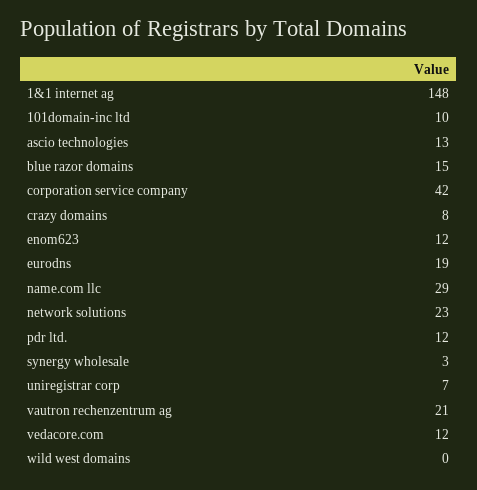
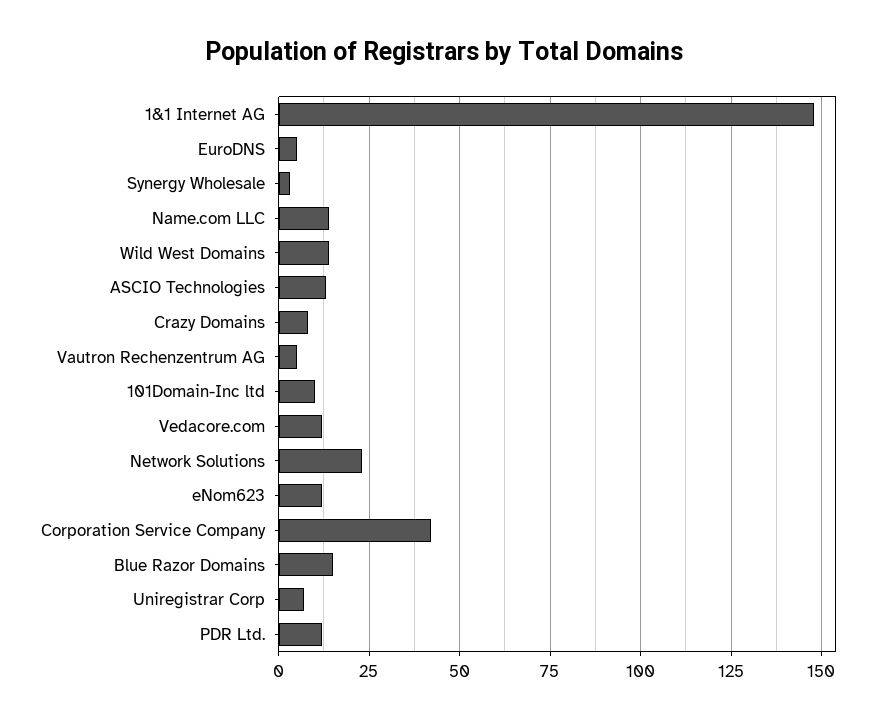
eurodns: 19 -> 5
name.com llc: 29 -> 15
vautron rechenzentrum ag: 21 -> 5
wild west domains: 0 -> 15

